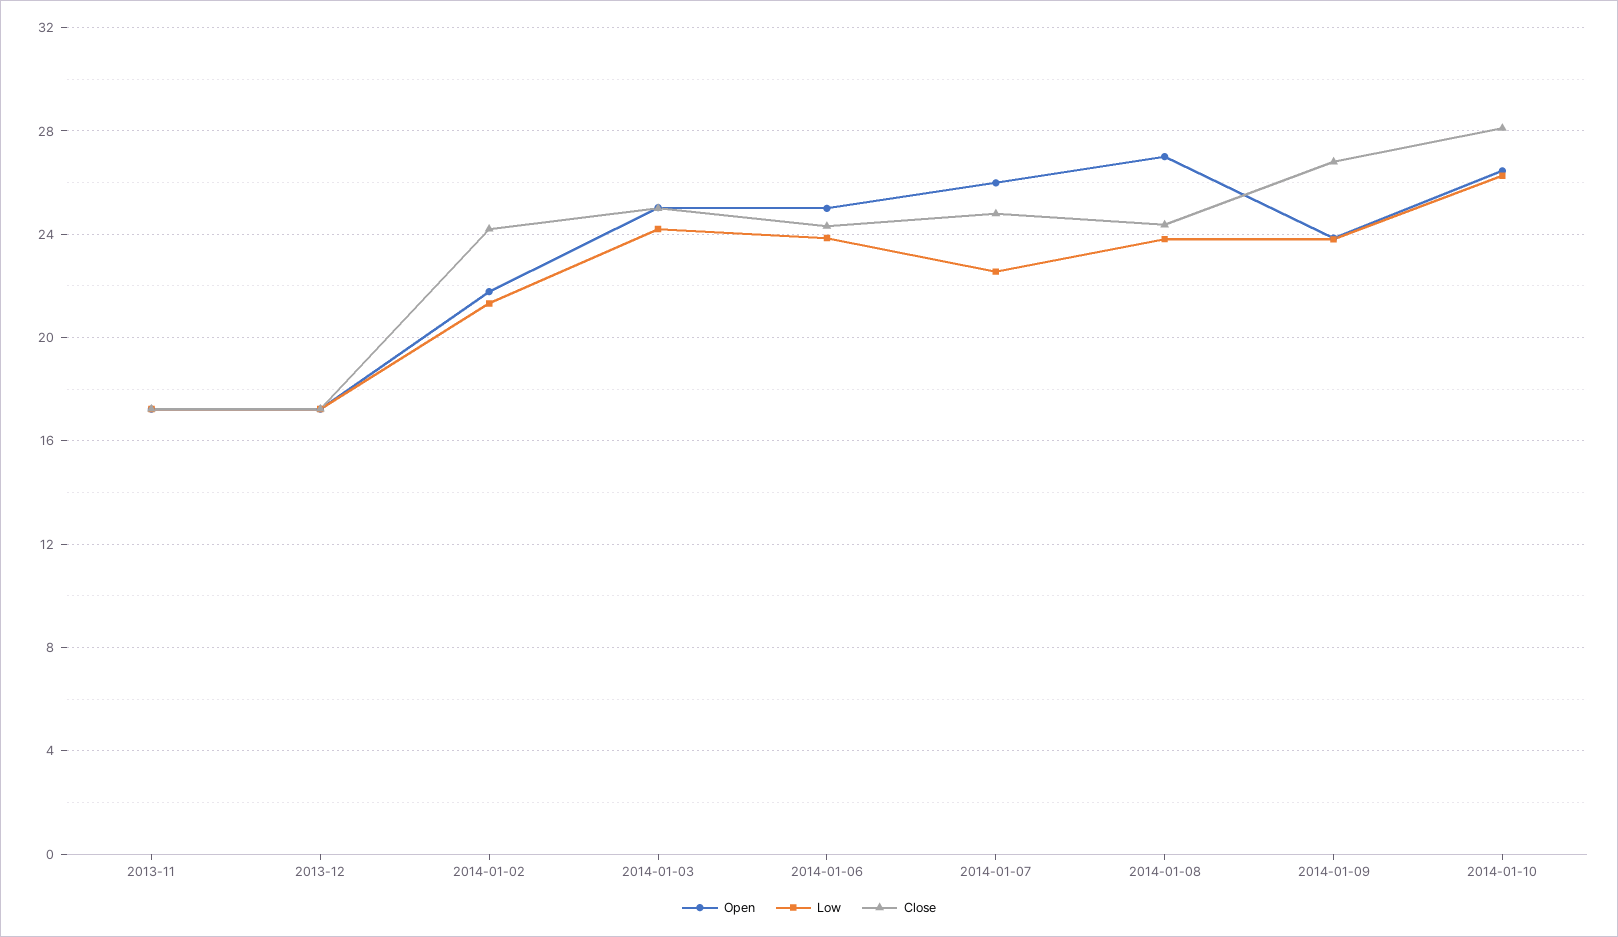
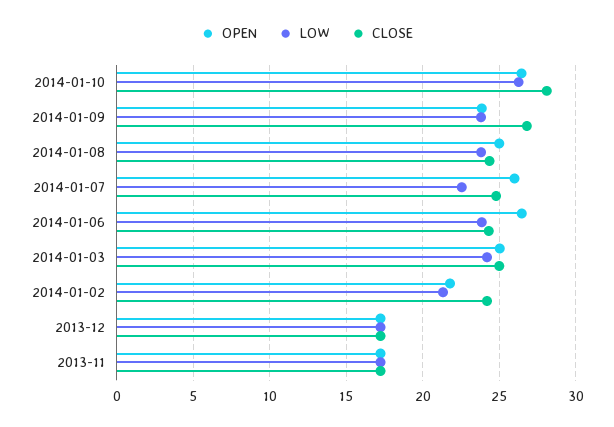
Open, 2014-01-06: 25 -> 26.5
Open, 2014-01-08: 27 -> 25

